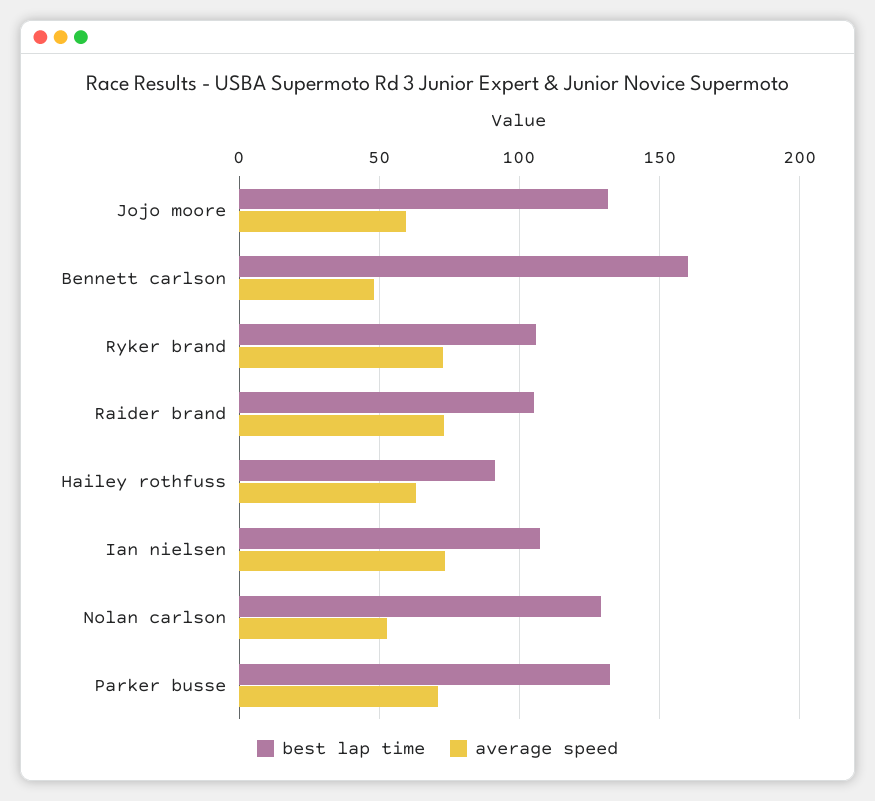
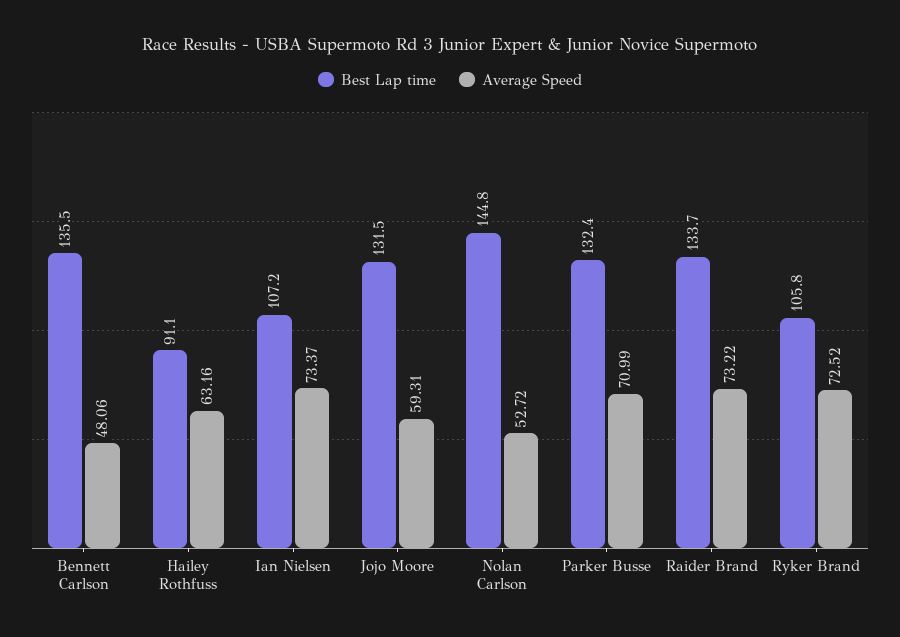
best lap time, Bennett carlson: 160 -> 135.5
best lap time, Raider brand: 105 -> 133.7
best lap time, Nolan carlson: 130 -> 144.8

